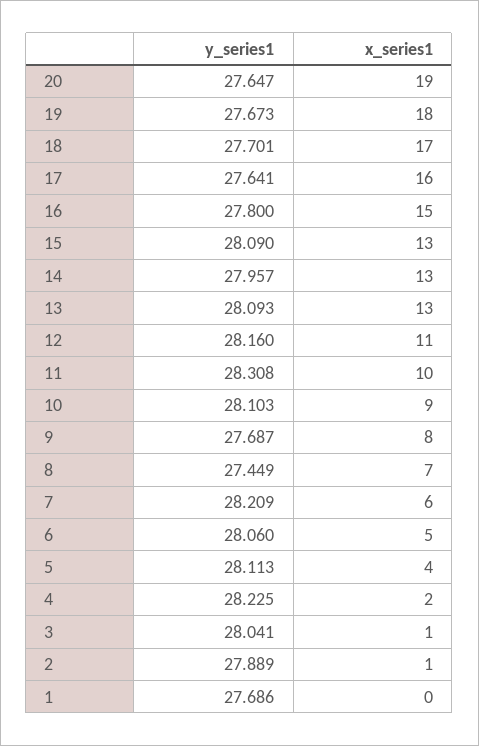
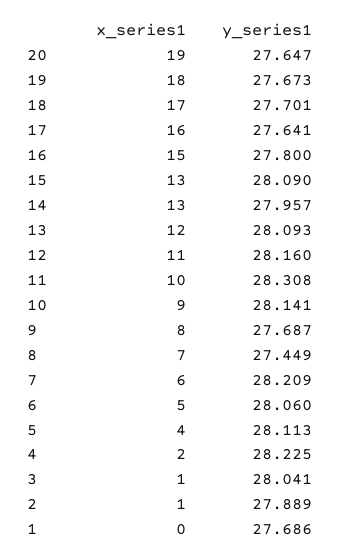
x_series1, 13: 13 -> 12
y_series1, 10: 28.103 -> 28.141

